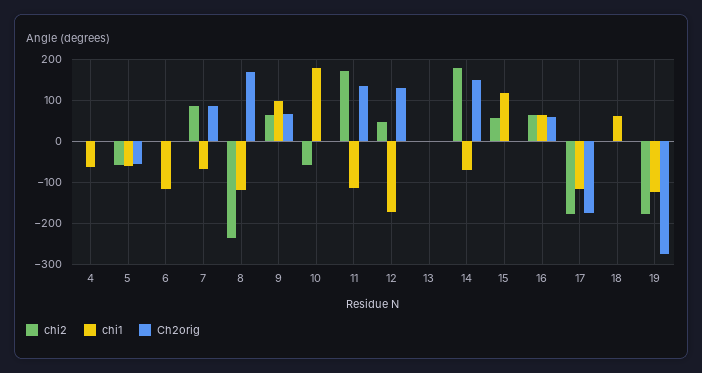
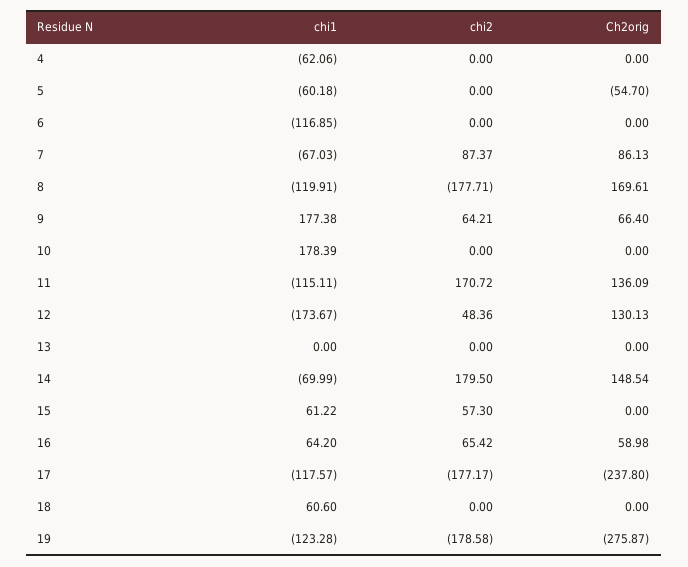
chi2, 5: -60 -> 0
chi2, 8: -240 -> -177.71
chi1, 9: 100 -> 177.38
chi2, 10: -60 -> 0
chi1, 15: 120 -> 61.22
Ch2orig, 17: -180 -> -237.8

